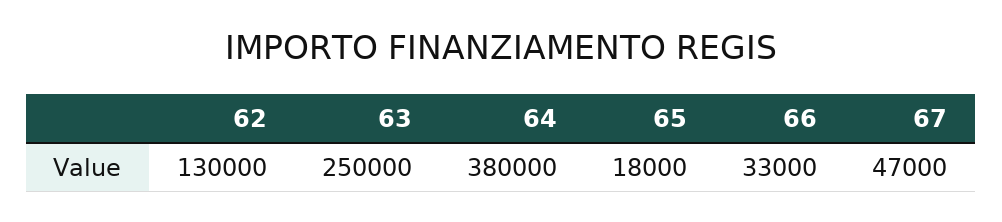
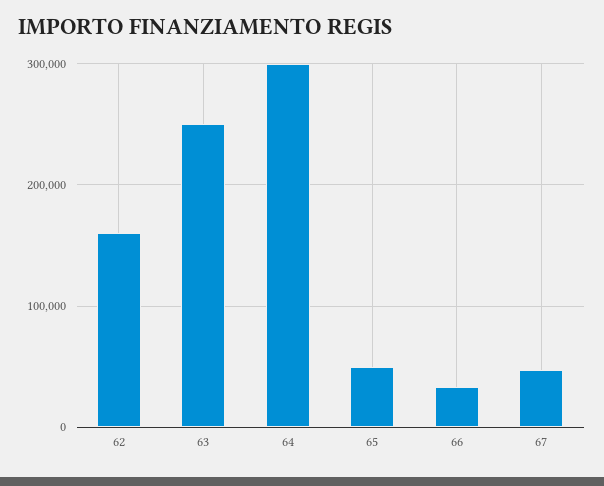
62: 130000 -> 160000
64: 380000 -> 300000
65: 18000 -> 50000

